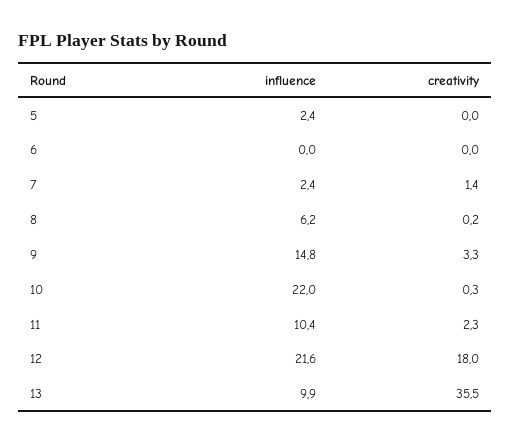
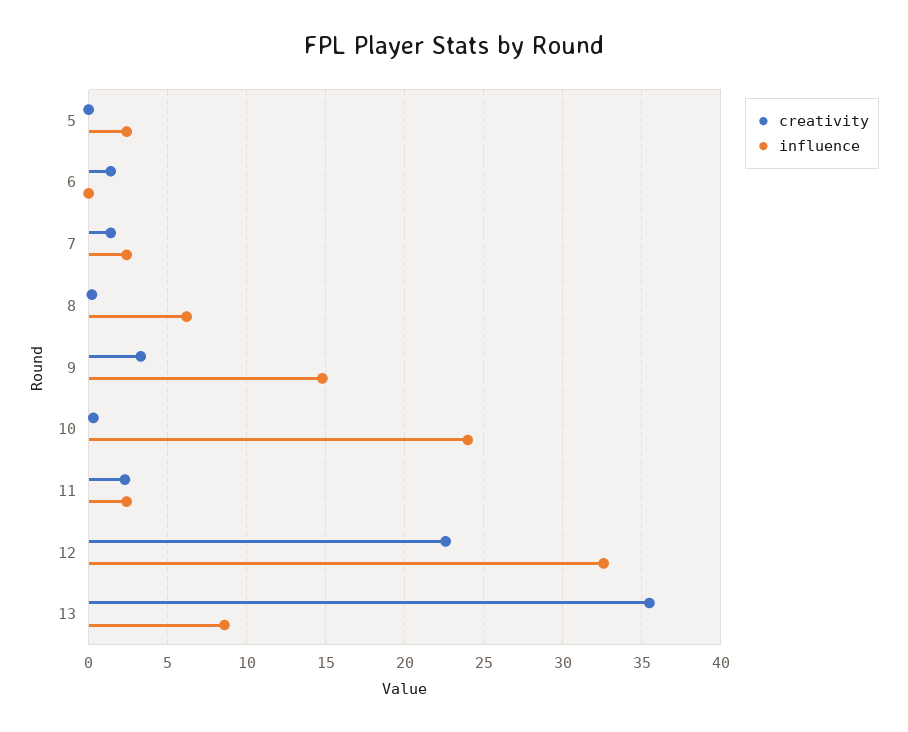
creativity, 6: 0 -> 1.5
influence, 10: 22 -> 24
influence, 11: 10.4 -> 2.5
influence, 12: 21.6 -> 32.5
creativity, 12: 18 -> 22.5
influence, 13: 9.9 -> 8.5

